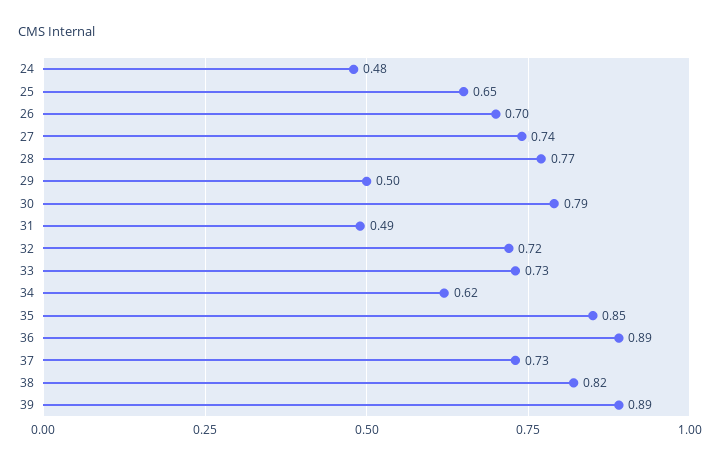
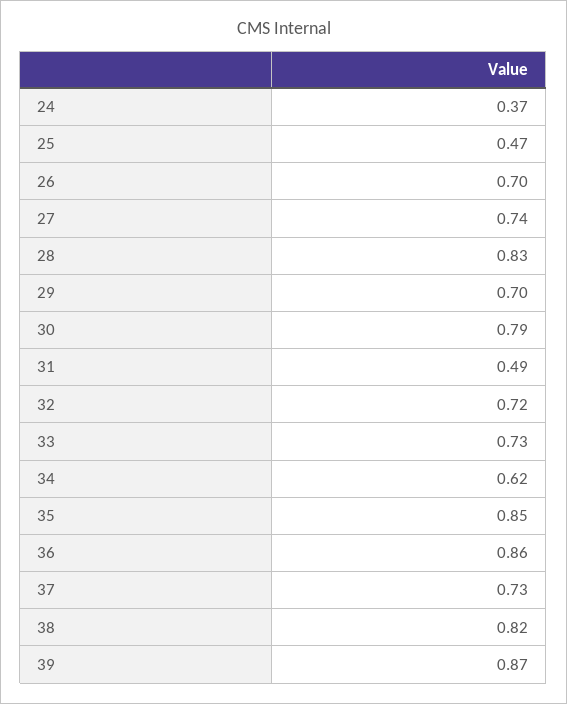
24: 0.48 -> 0.37
25: 0.65 -> 0.47
28: 0.77 -> 0.83
29: 0.5 -> 0.7
36: 0.89 -> 0.86
39: 0.89 -> 0.87

